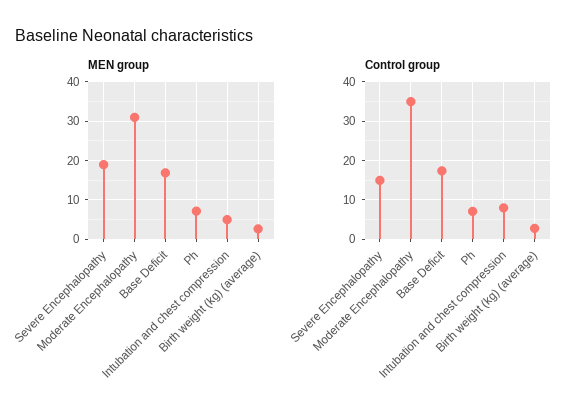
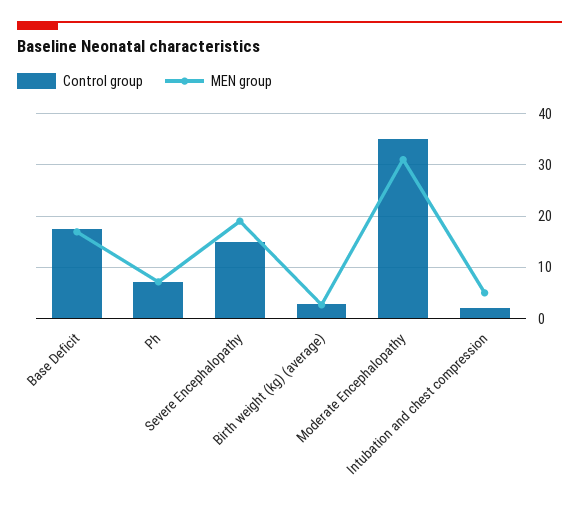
Control group, Intubation and chest compression: 8 -> 2

